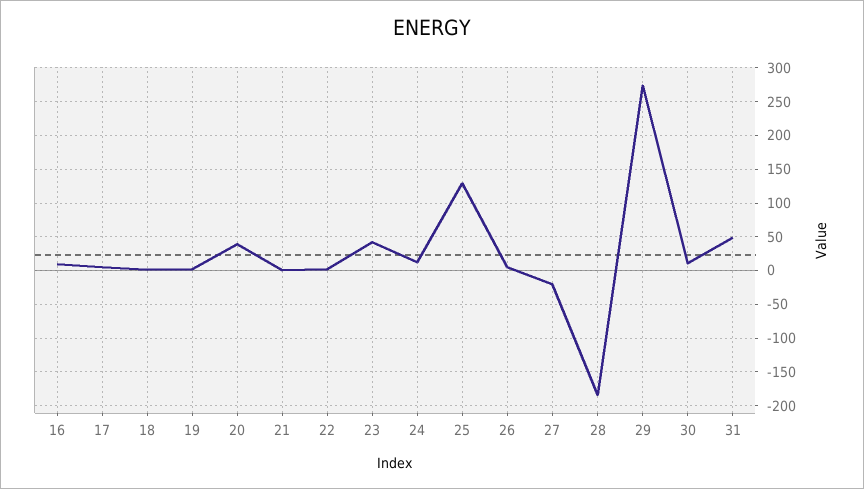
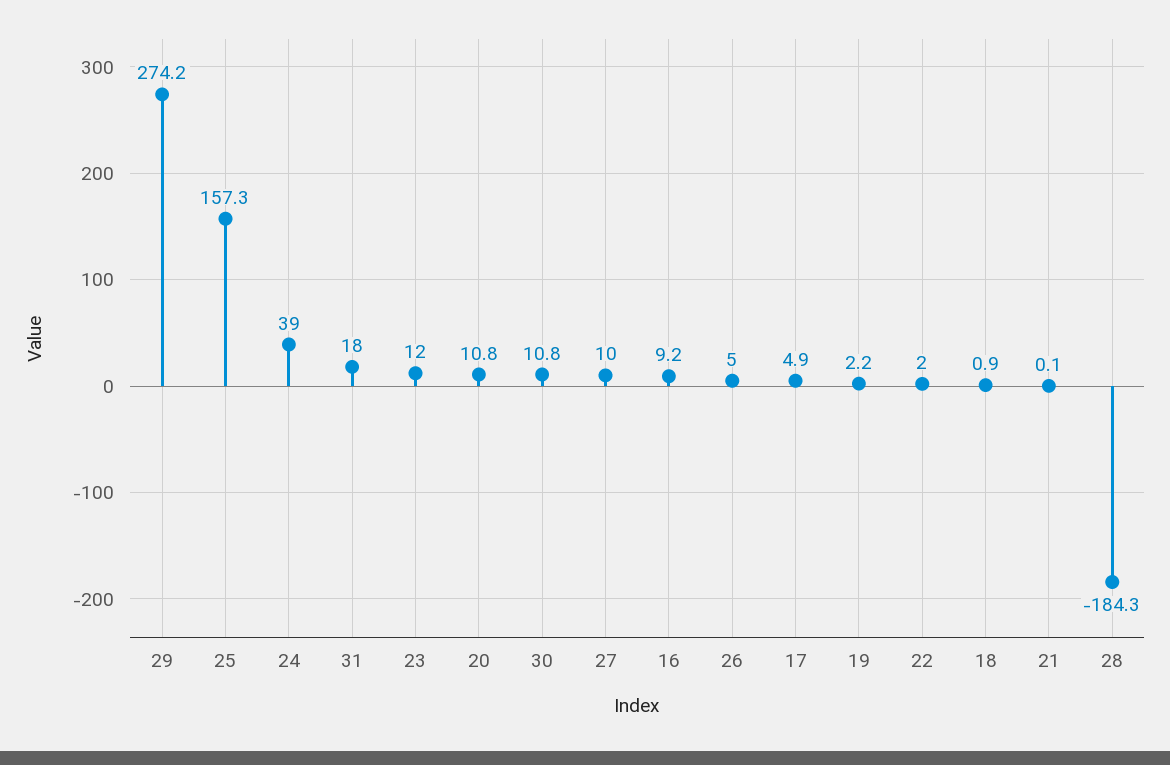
20: 40 -> 10.8
23: 40 -> 12
24: 10 -> 39
25: 130 -> 157.3
27: -20 -> 10
31: 50 -> 18

